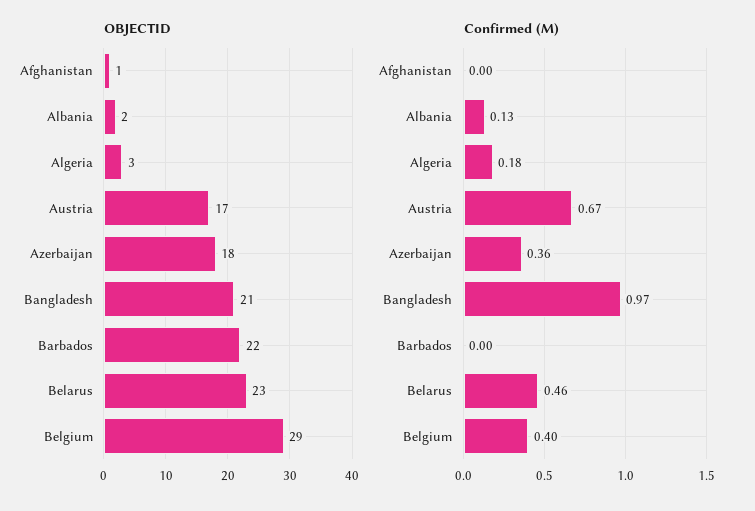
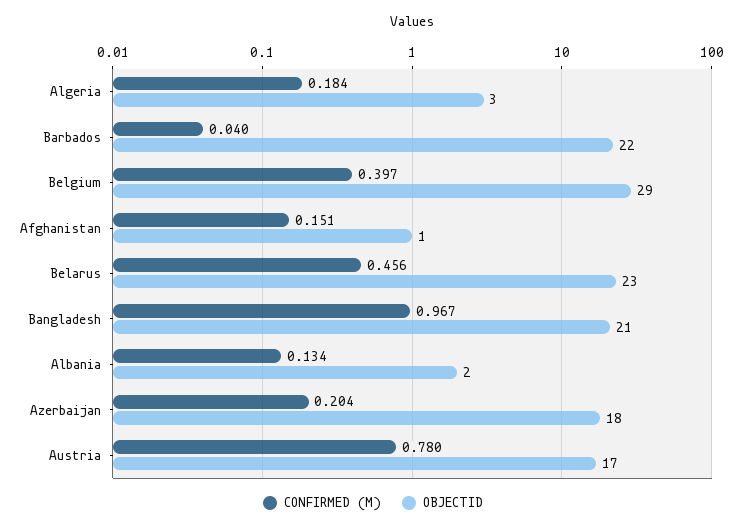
Confirmed (M), Afghanistan: 0 -> 0.151
Confirmed (M), Austria: 0.67 -> 0.78
Confirmed (M), Azerbaijan: 0.36 -> 0.204
Confirmed (M), Barbados: 0 -> 0.04

